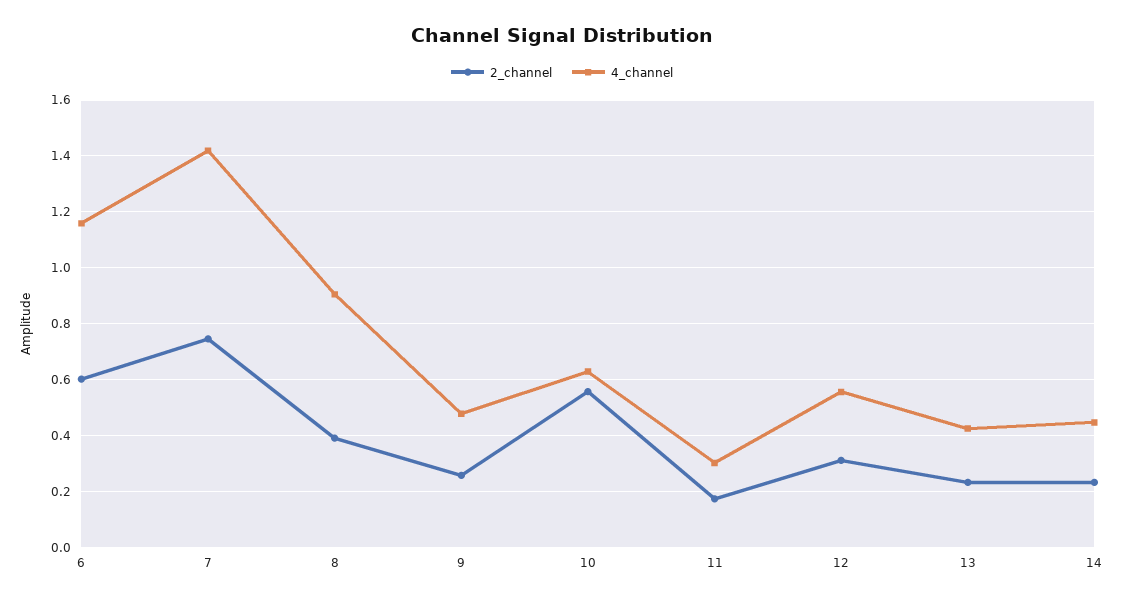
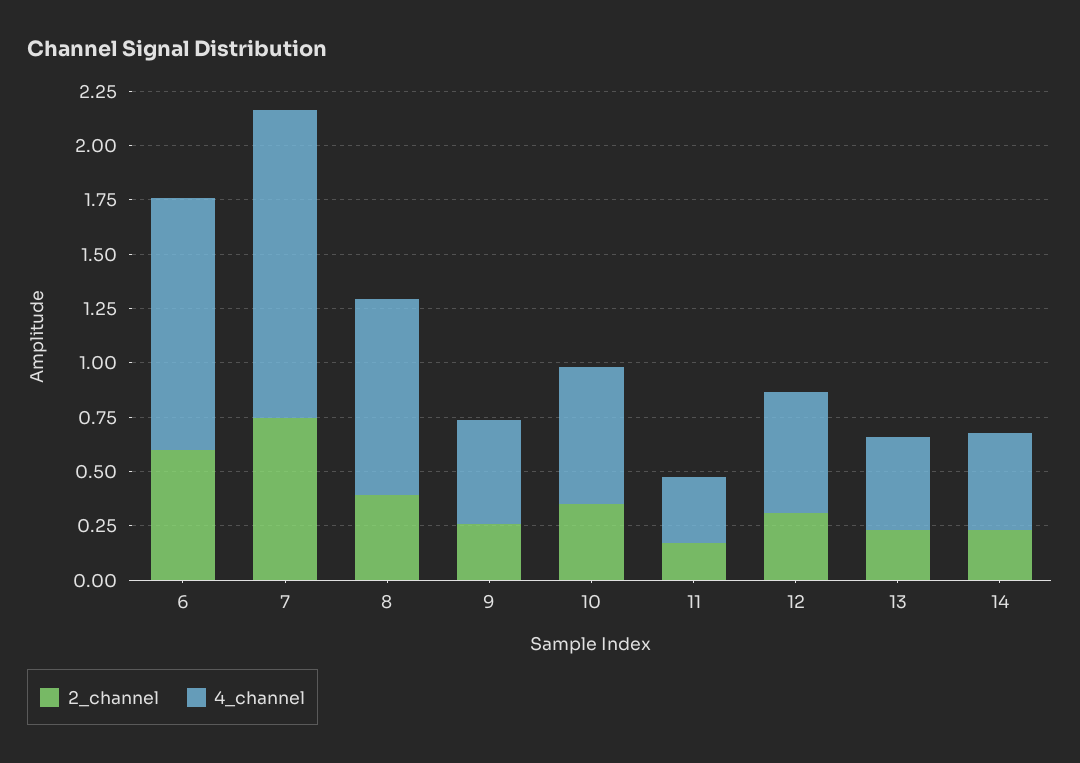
2_channel, 10: 0.55 -> 0.35

